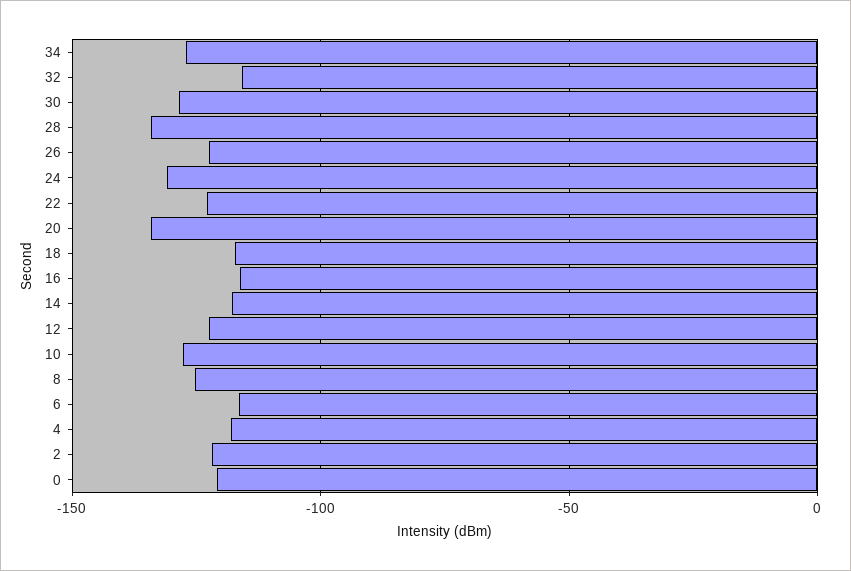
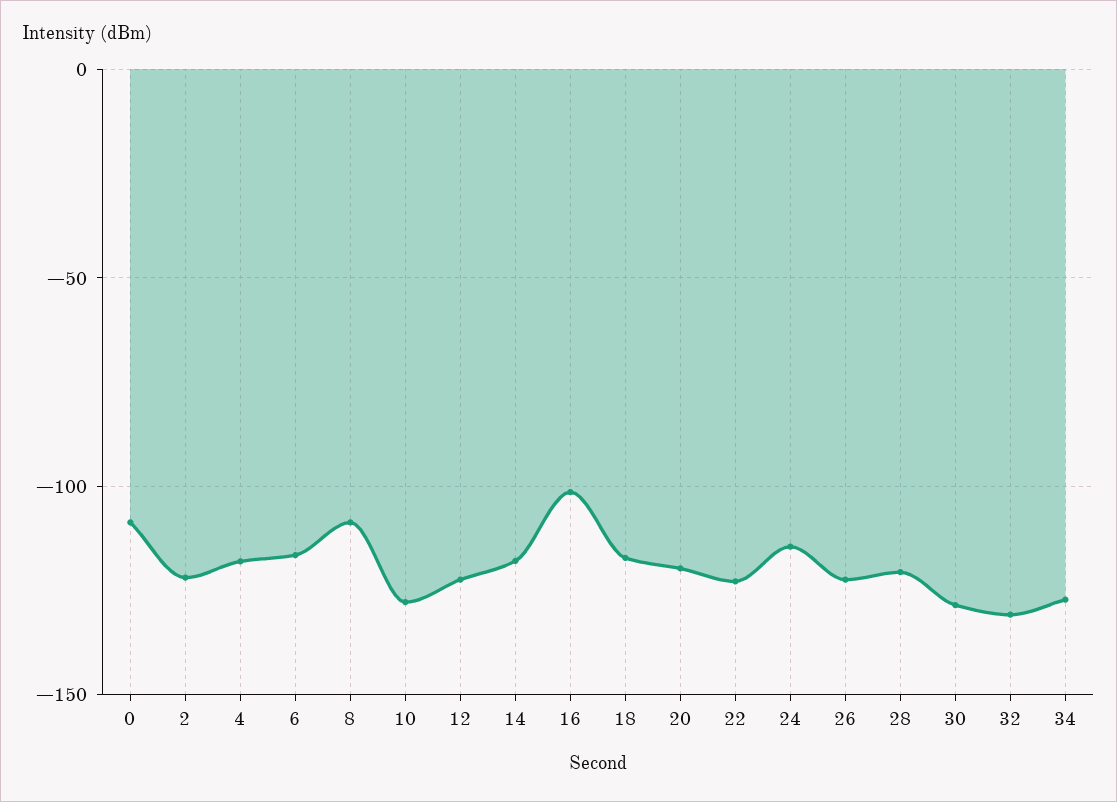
32: -115 -> -130
28: -135 -> -120
24: -130 -> -115
20: -135 -> -120
16: -115 -> -100
8: -125 -> -110
0: -120 -> -110

